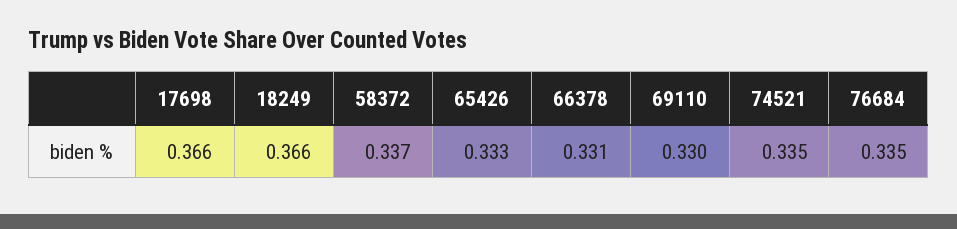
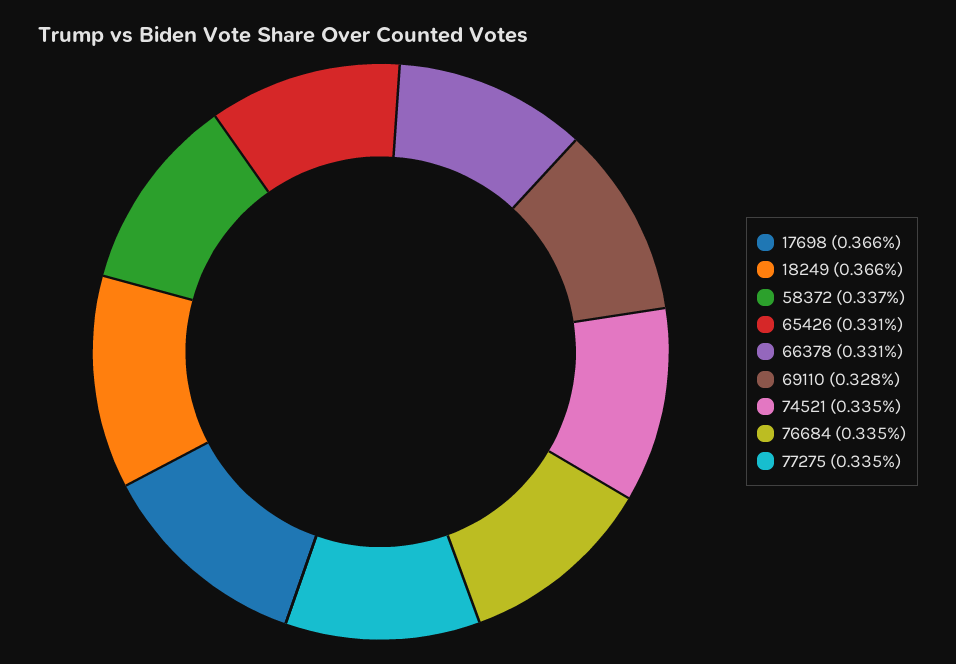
65426: 0.333 -> 0.331
69110: 0.33 -> 0.328
77275: none -> 0.335

